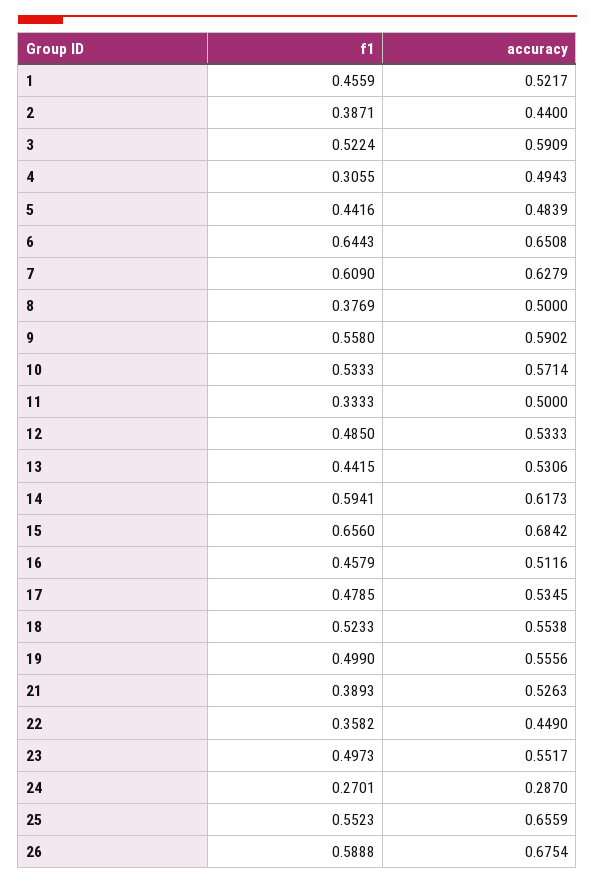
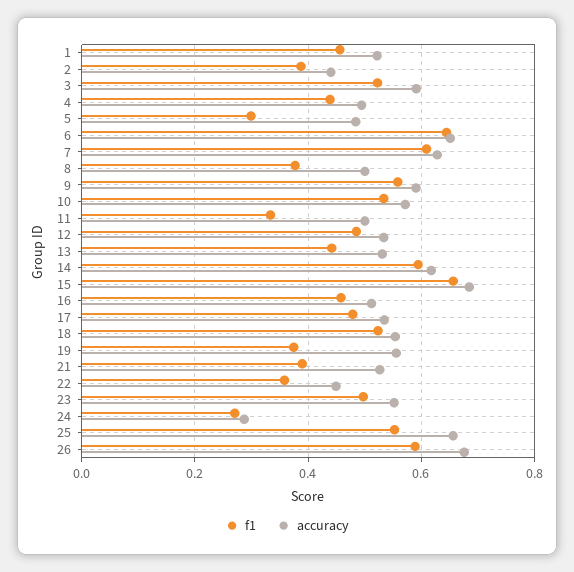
f1, 4: 0.3055 -> 0.44
f1, 5: 0.4416 -> 0.3
f1, 19: 0.499 -> 0.38

